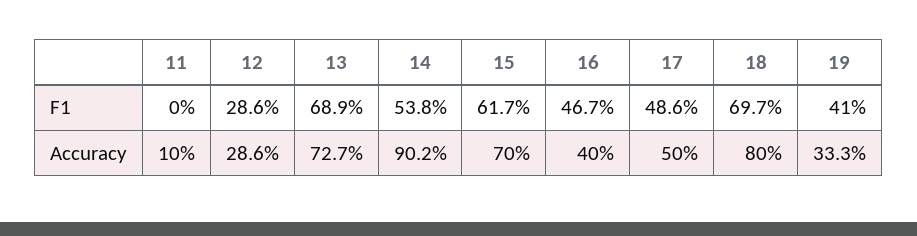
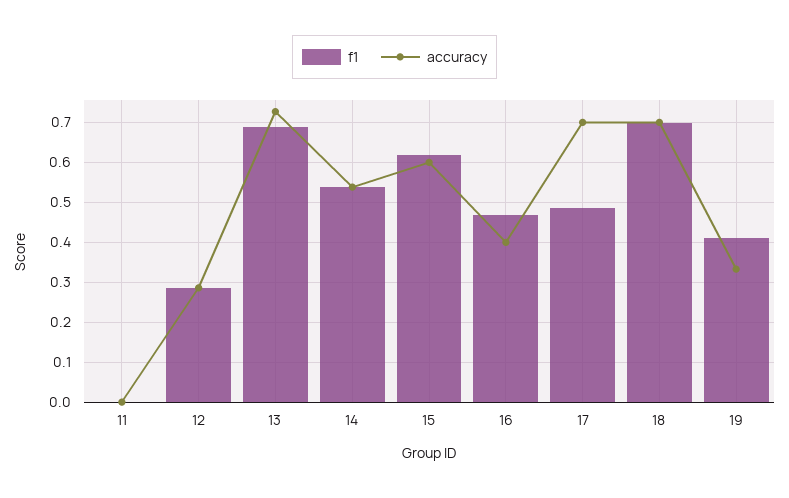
Accuracy, 11: 0.1 -> 0
Accuracy, 14: 0.902 -> 0.54
Accuracy, 15: 0.7 -> 0.6
Accuracy, 17: 0.5 -> 0.7
Accuracy, 18: 0.8 -> 0.7

